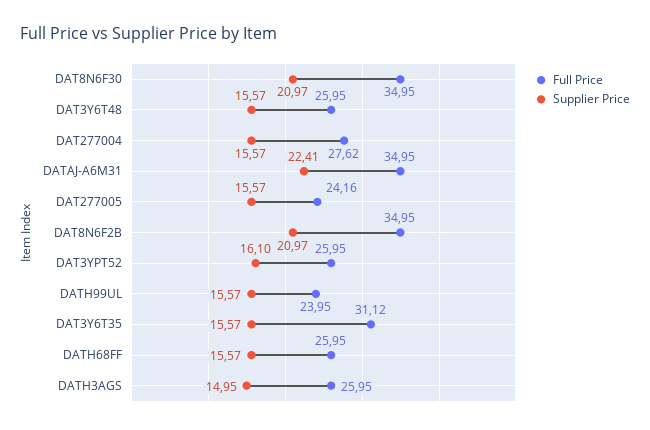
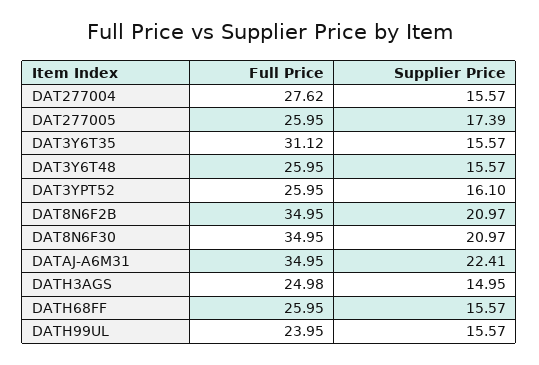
Full Price, DAT277005: 24.16 -> 25.95
Supplier Price, DAT277005: 15.57 -> 17.39
Full Price, DATH3AGS: 25.95 -> 24.98

